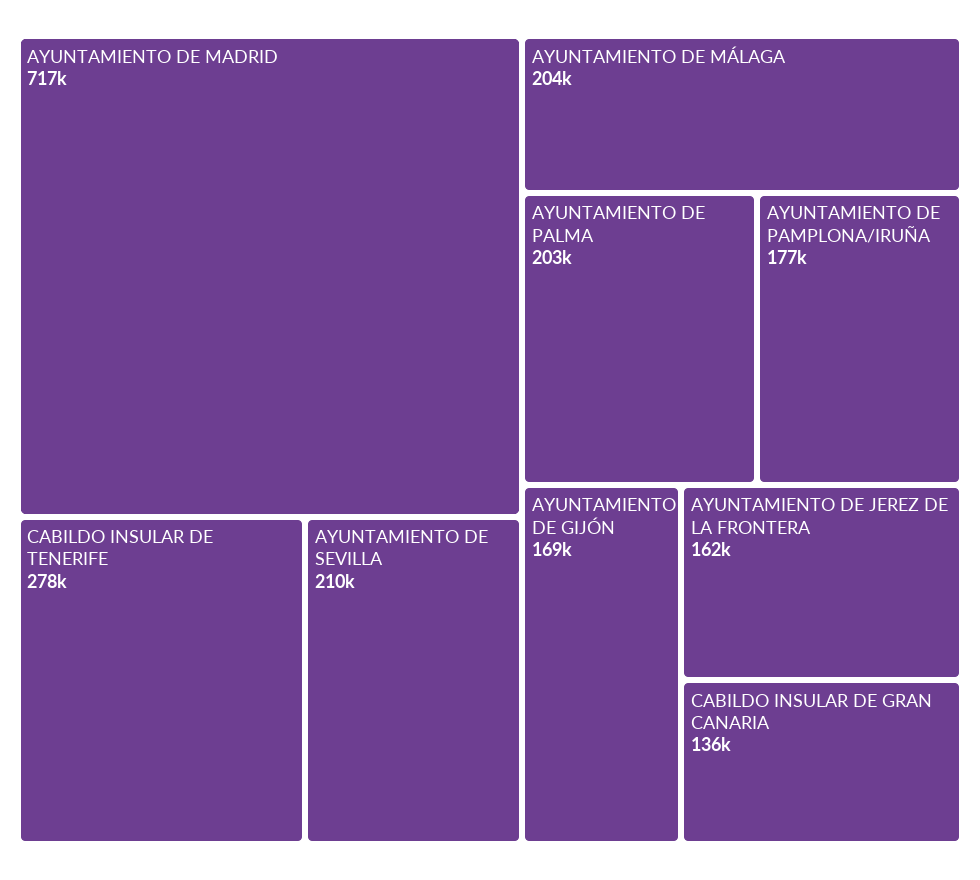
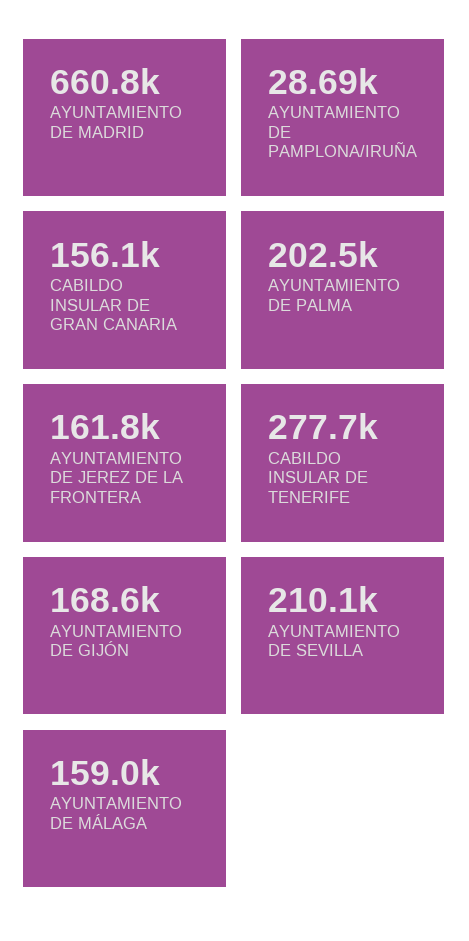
AYUNTAMIENTO DE MADRID: 717000 -> 660800
AYUNTAMIENTO DE MÁLAGA: 204000 -> 159000
AYUNTAMIENTO DE PAMPLONA/IRUÑA: 177000 -> 28690
CABILDO INSULAR DE GRAN CANARIA: 136000 -> 156100

